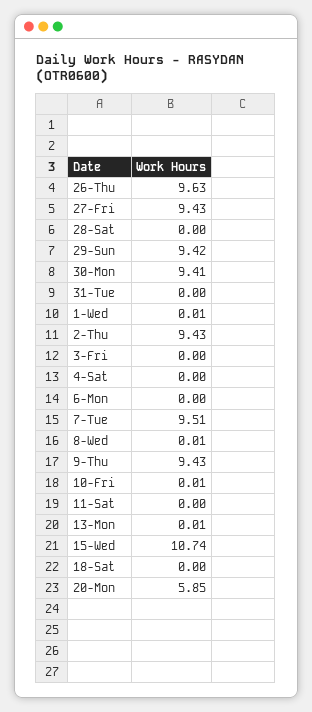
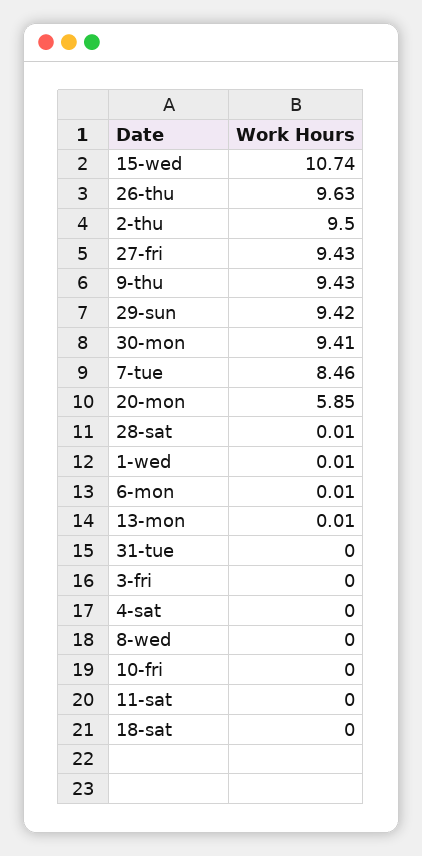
28-Sat: 0 -> 0.01
2-Thu: 9.43 -> 9.5
6-Mon: 0 -> 0.01
7-Tue: 9.51 -> 8.46
8-Wed: 0.01 -> 0
10-Fri: 0.01 -> 0

